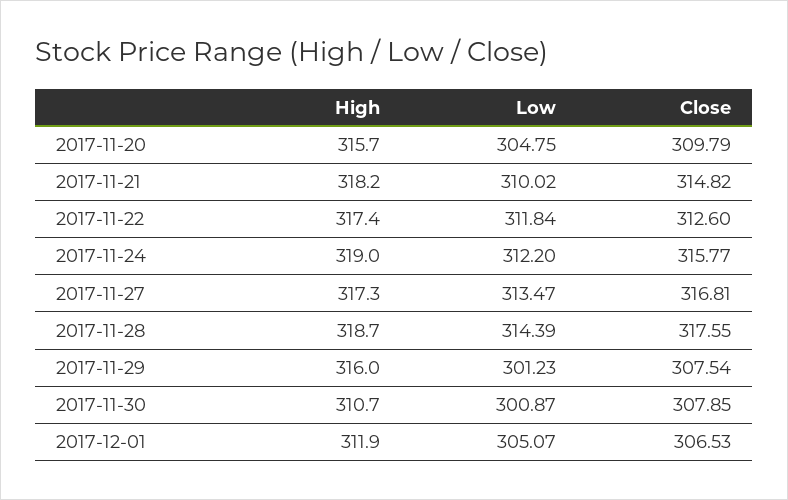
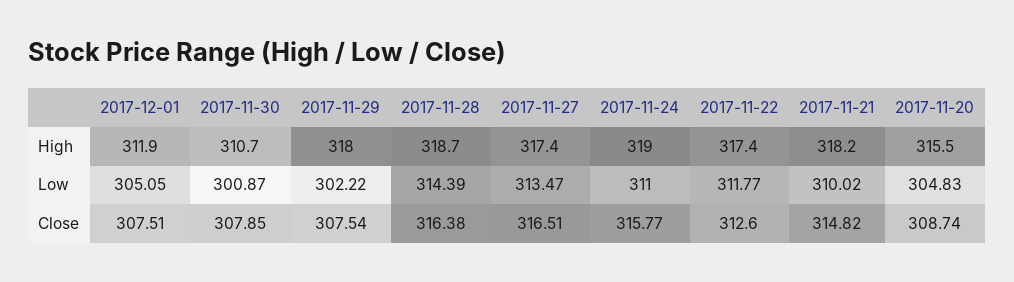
High, 2017-11-20: 315.7 -> 315.5
Low, 2017-11-20: 304.75 -> 304.83
Close, 2017-11-20: 309.79 -> 308.74
Low, 2017-11-22: 311.84 -> 311.77
Low, 2017-11-24: 312.2 -> 311
High, 2017-11-27: 317.3 -> 317.4
Close, 2017-11-27: 316.81 -> 316.51
Close, 2017-11-28: 317.55 -> 316.38
High, 2017-11-29: 316 -> 318
Low, 2017-11-29: 301.23 -> 302.22
Low, 2017-12-01: 305.07 -> 305.05
Close, 2017-12-01: 306.53 -> 307.51

